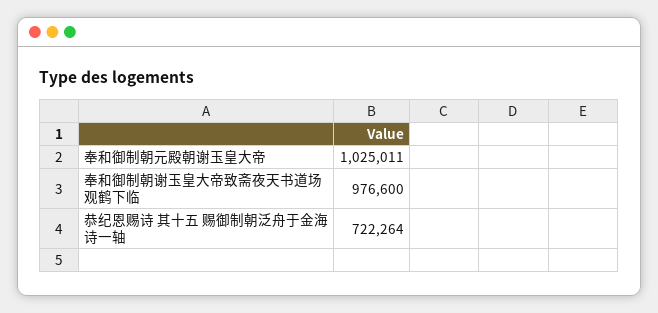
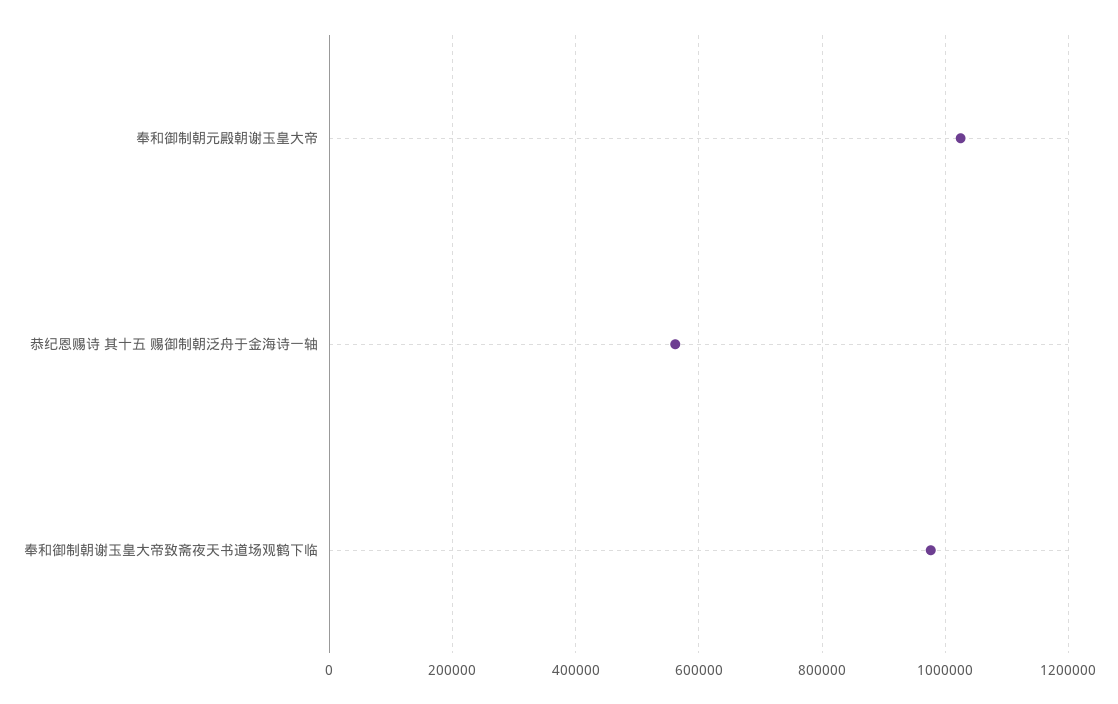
恭纪恩赐诗 其十五 赐御制朝泛舟于金海诗一轴: 722264 -> 560000

